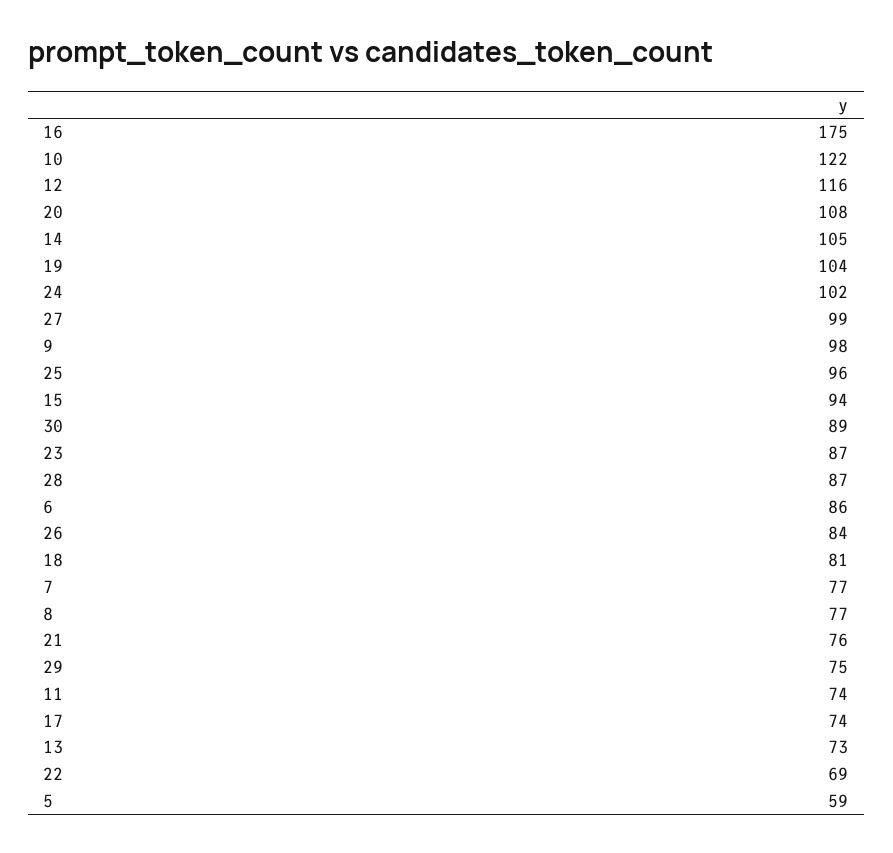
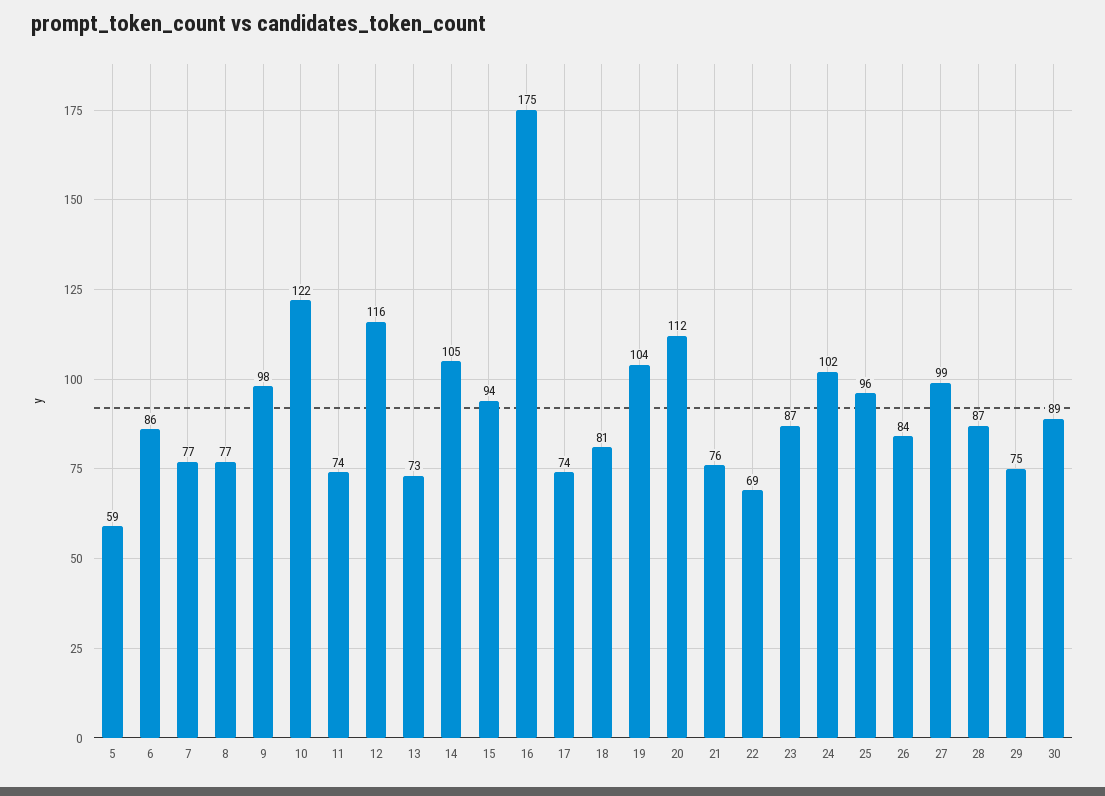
20: 108 -> 112

